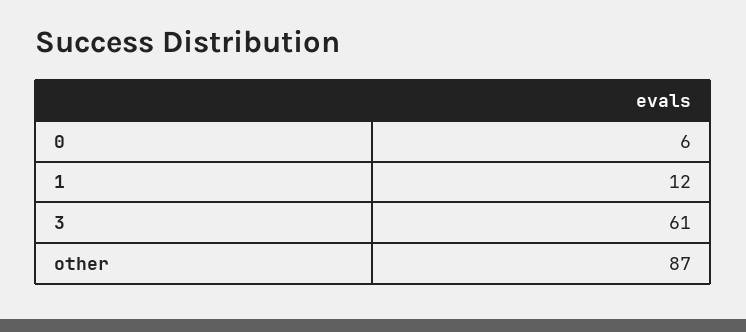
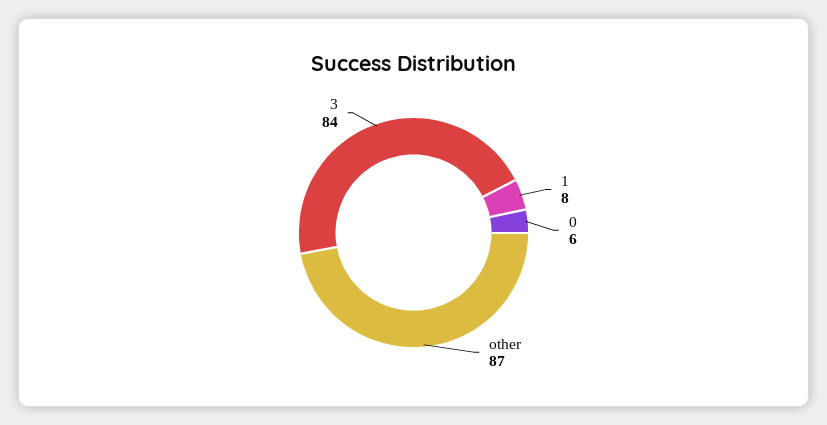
1: 12 -> 8
3: 61 -> 84

